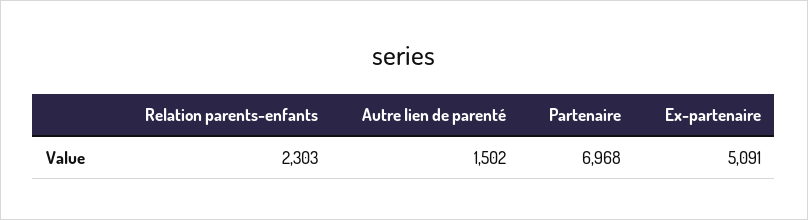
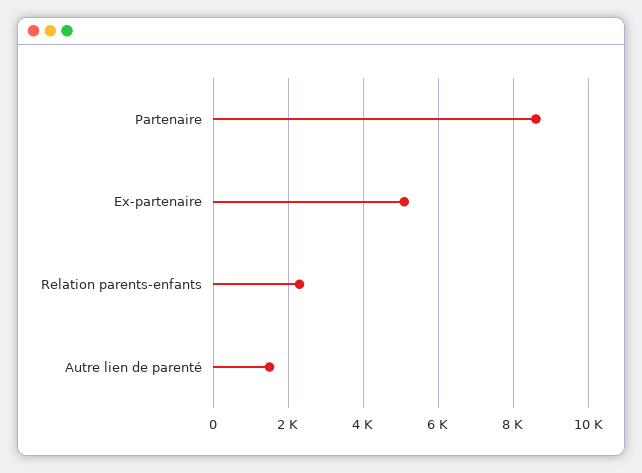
Partenaire: 6968 -> 8600

